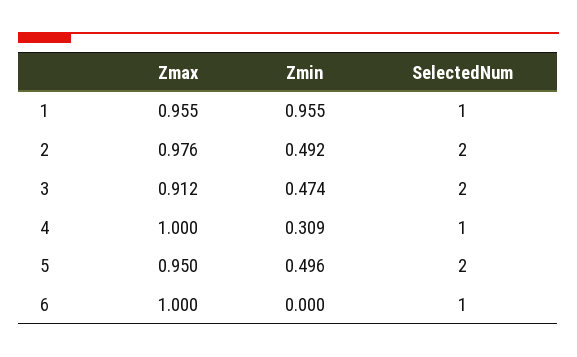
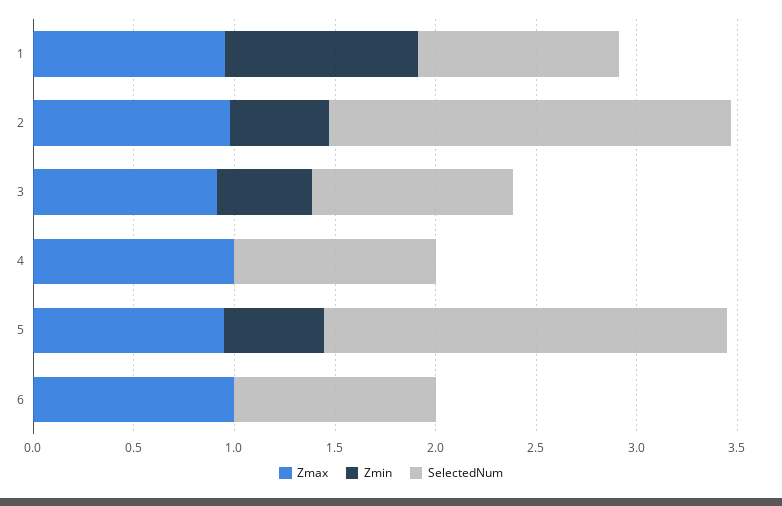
SelectedNum, 3: 2 -> 1
Zmin, 4: 0.309 -> 0

